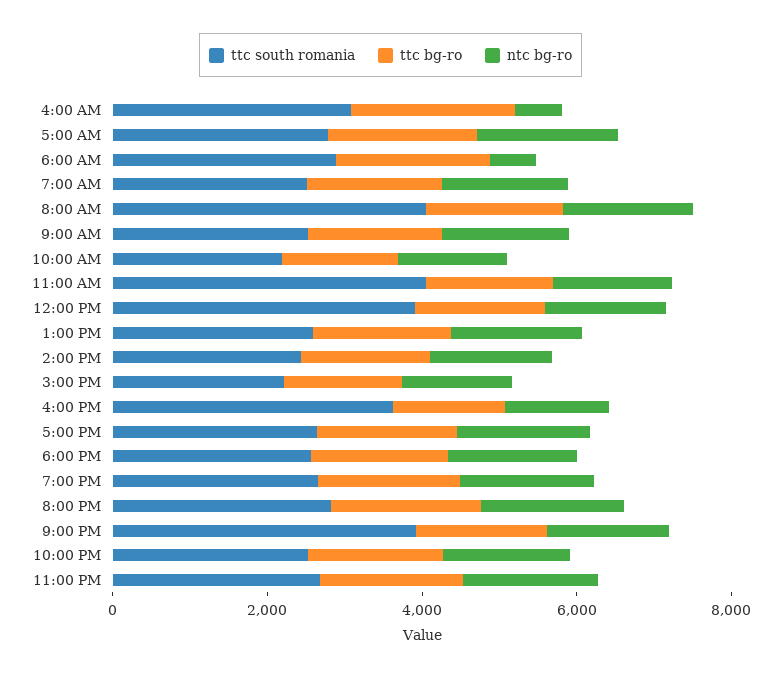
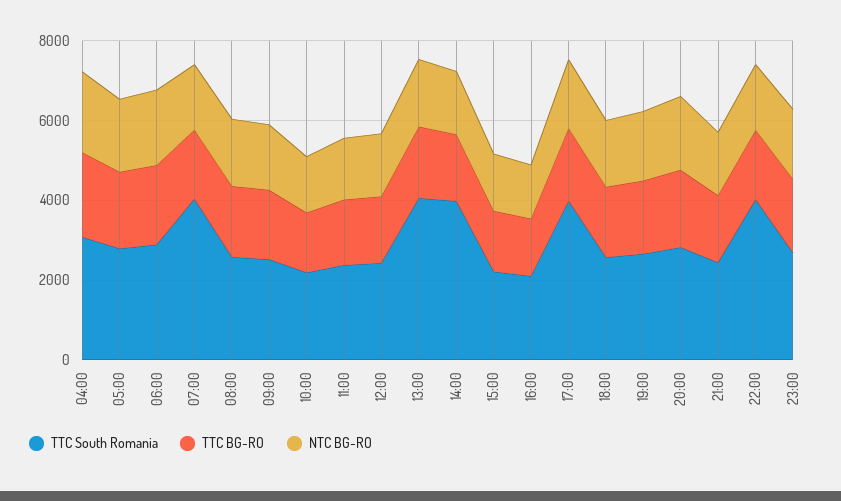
ntc bg-ro, 4:00 AM: 500 -> 2000
ntc bg-ro, 6:00 AM: 500 -> 2000
ttc south romania, 7:00 AM: 2500 -> 4000
ttc south romania, 8:00 AM: 4000 -> 2500
ttc south romania, 11:00 AM: 4000 -> 2500
ttc south romania, 12:00 PM: 4000 -> 2500
ttc south romania, 1:00 PM: 2500 -> 4000
ttc south romania, 2:00 PM: 2500 -> 4000
ttc south romania, 4:00 PM: 3500 -> 2000
ttc south romania, 5:00 PM: 2500 -> 4000
ttc south romania, 9:00 PM: 4000 -> 2500
ttc south romania, 10:00 PM: 2500 -> 4000

